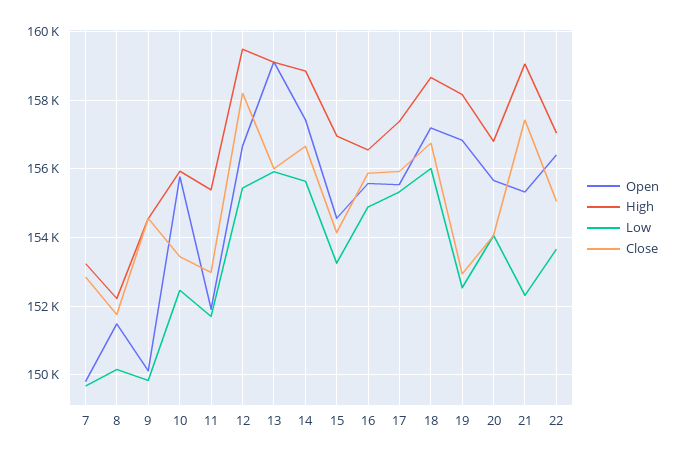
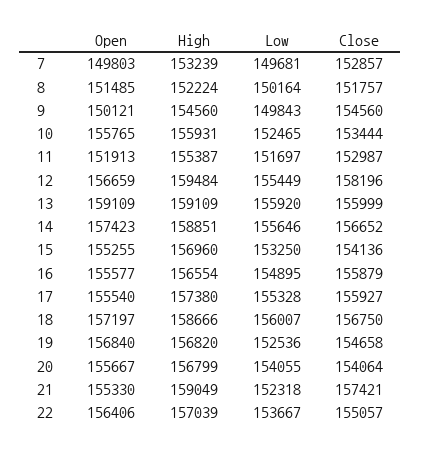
Open, 15: 154600 -> 155255
High, 19: 158200 -> 156820
Close, 19: 153000 -> 154658

